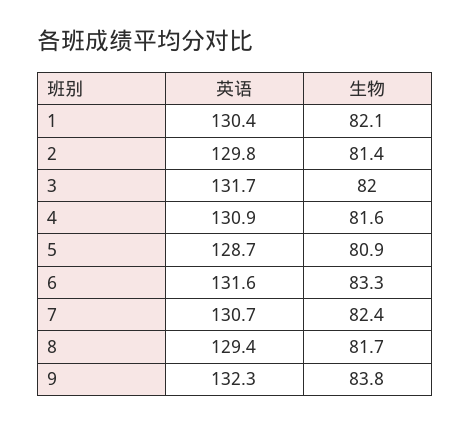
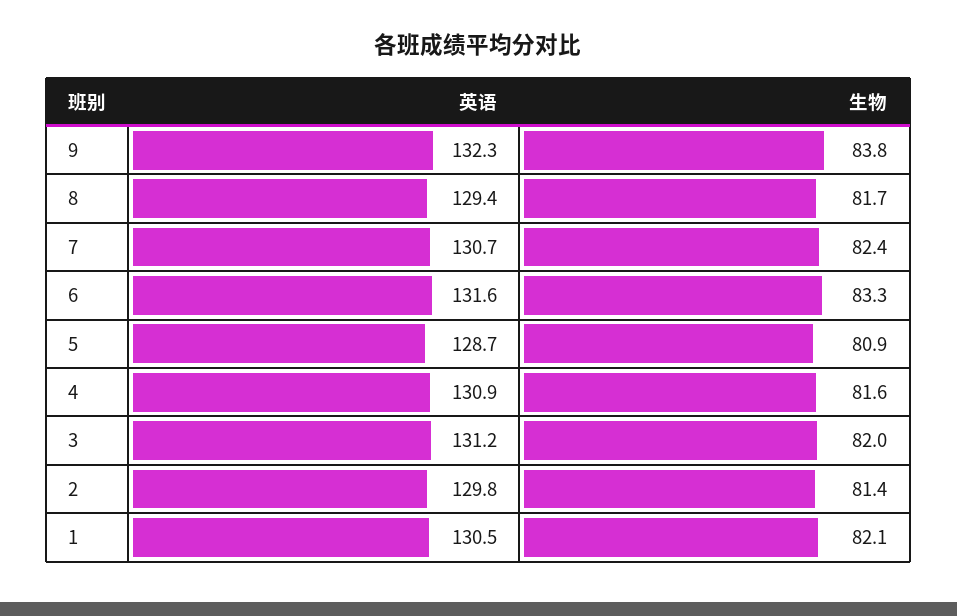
英语, 1: 130.4 -> 130.5
英语, 3: 131.7 -> 131.2

